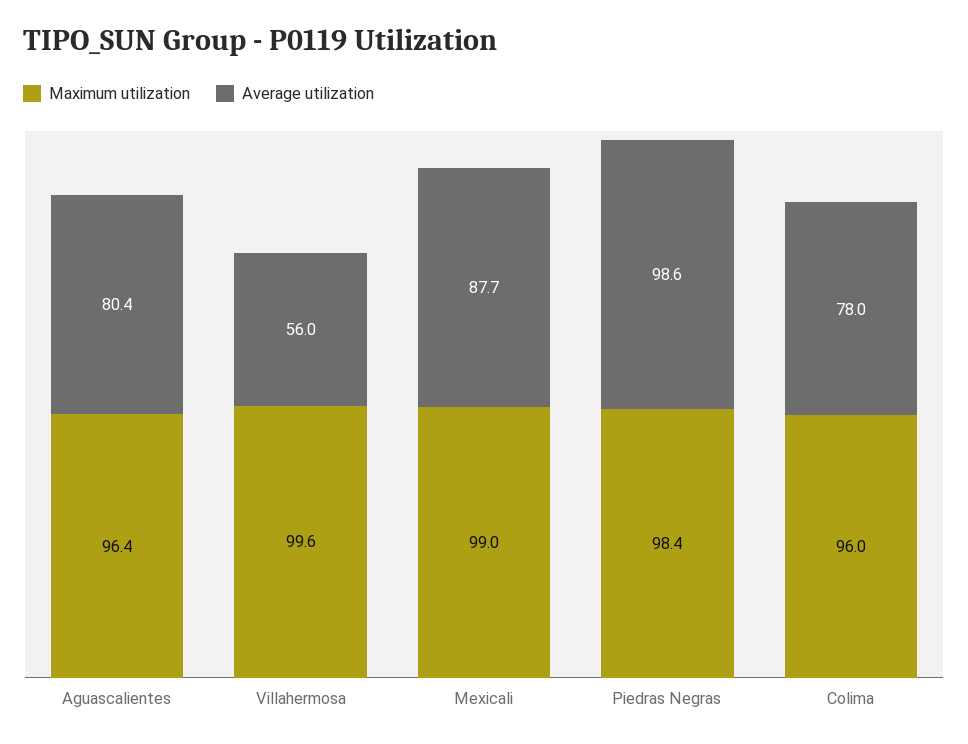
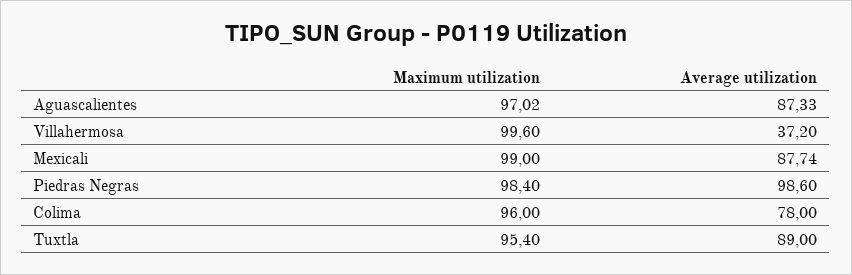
Maximum utilization, Aguascalientes: 96.4 -> 97.02
Average utilization, Aguascalientes: 80.4 -> 87.33
Average utilization, Villahermosa: 56 -> 37.2
Maximum utilization, Tuxtla: none -> 95.4
Average utilization, Tuxtla: none -> 89

